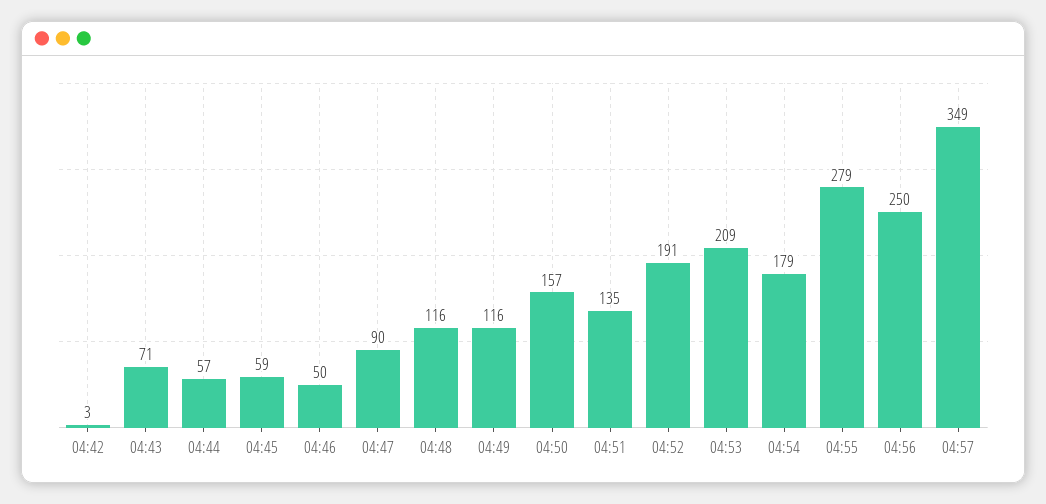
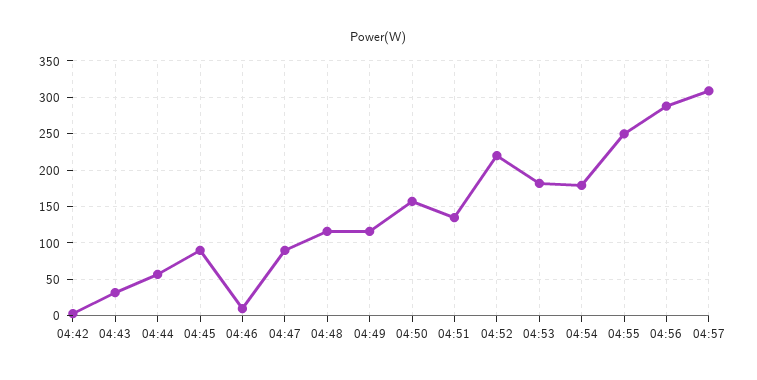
04:43: 71 -> 30
04:45: 59 -> 90
04:46: 50 -> 10
04:52: 191 -> 220
04:53: 209 -> 180
04:55: 279 -> 250
04:56: 250 -> 290
04:57: 349 -> 310

